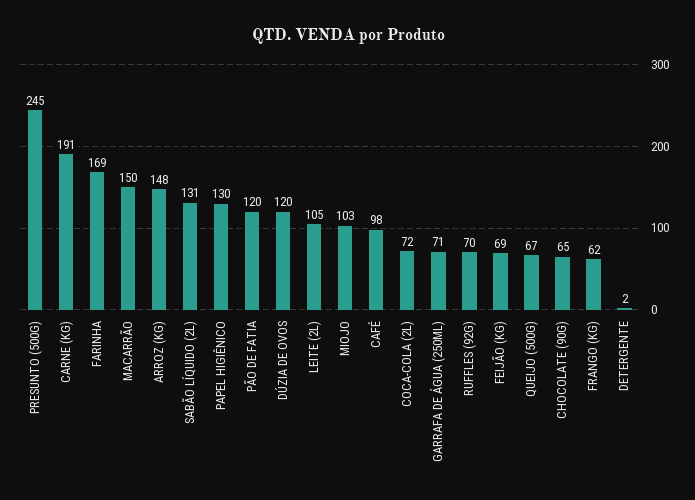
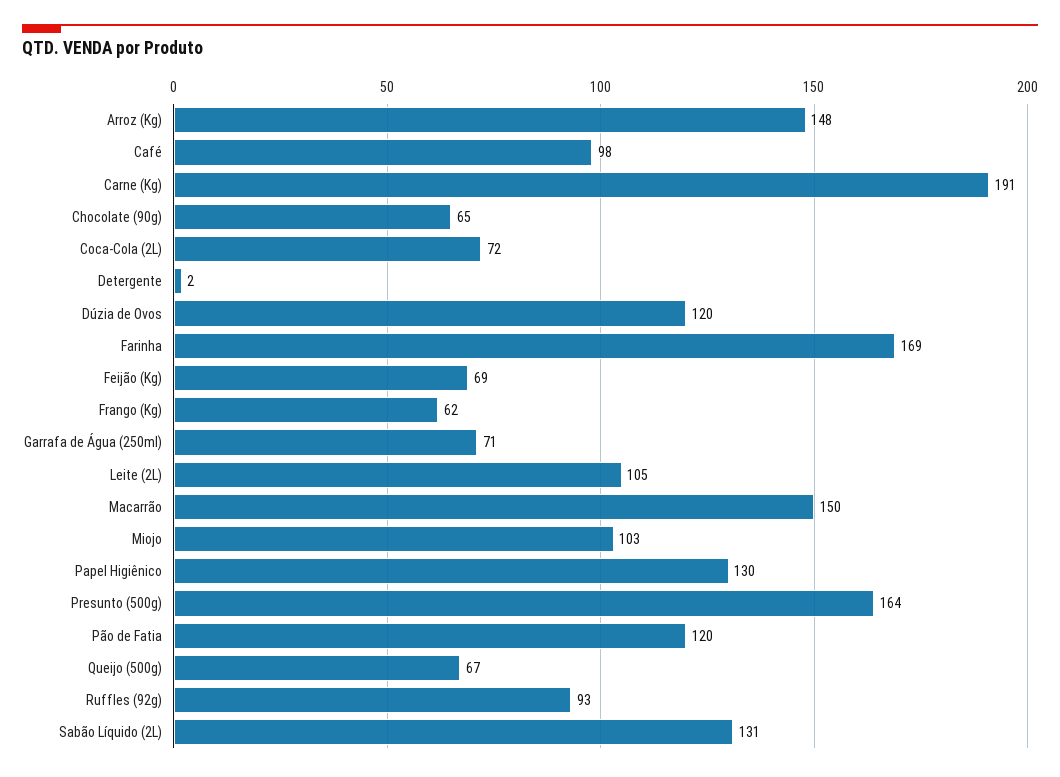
PRESUNTO (500G): 245 -> 164
RUFFLES (92G): 70 -> 93

